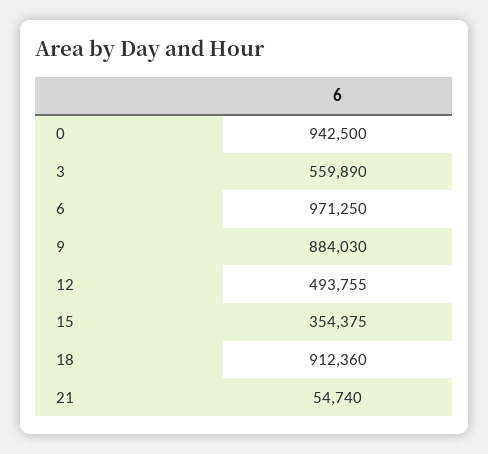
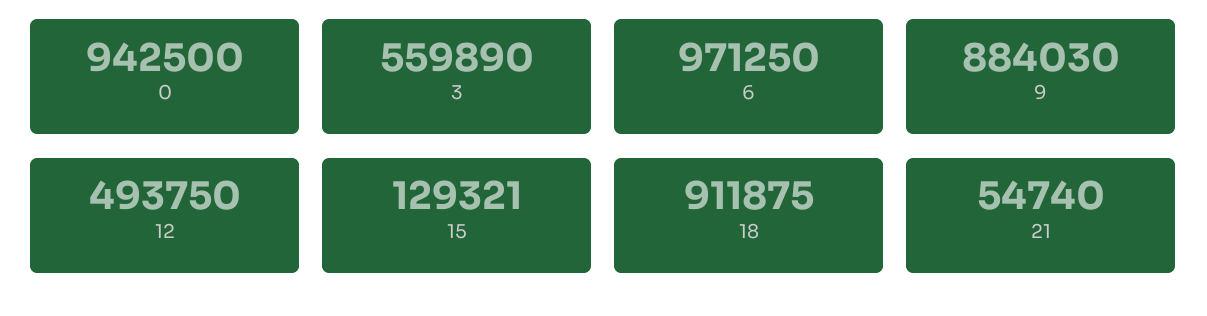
12: 493755 -> 493750
15: 354375 -> 129321
18: 912360 -> 911875

